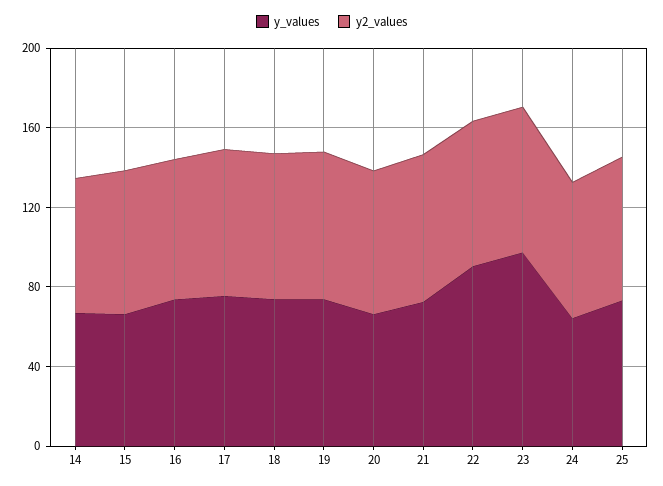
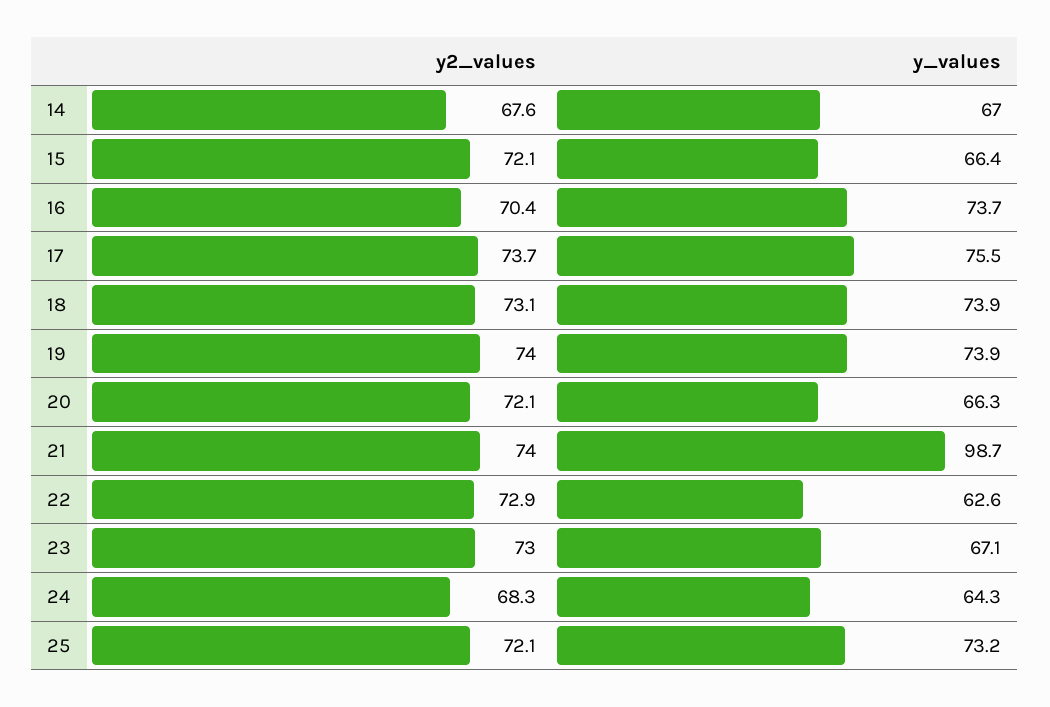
y_values, 21: 70 -> 98.7
y_values, 22: 90 -> 62.6
y_values, 23: 100 -> 67.1

